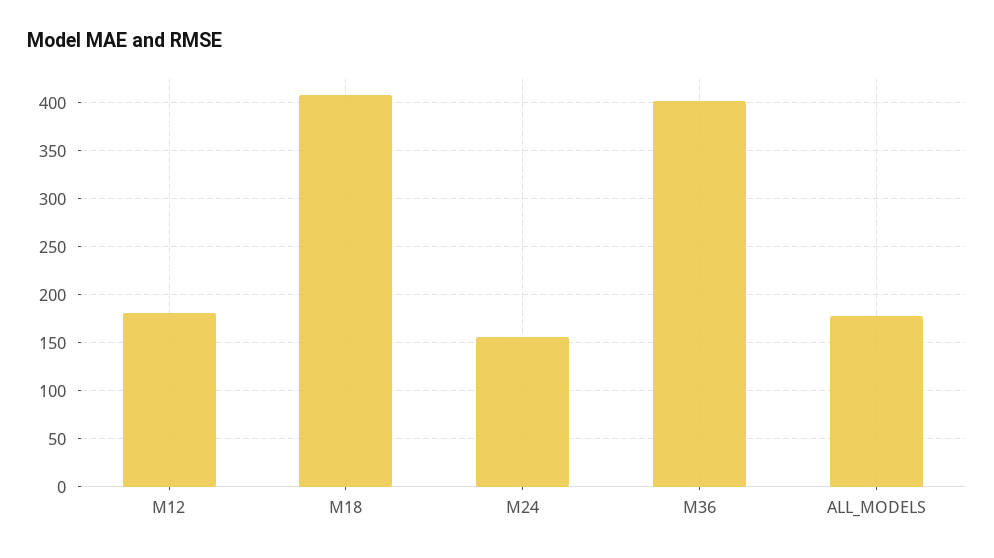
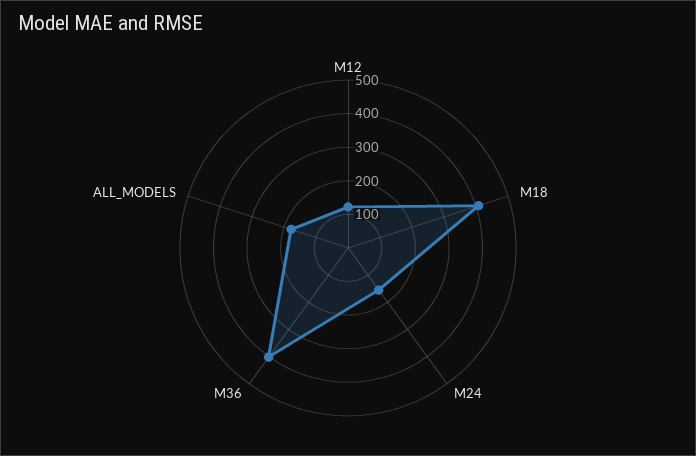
M12: 180 -> 125

